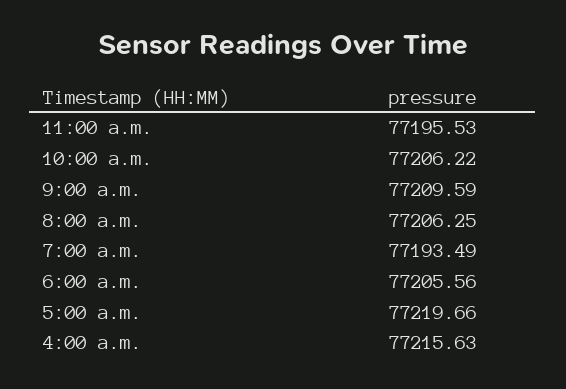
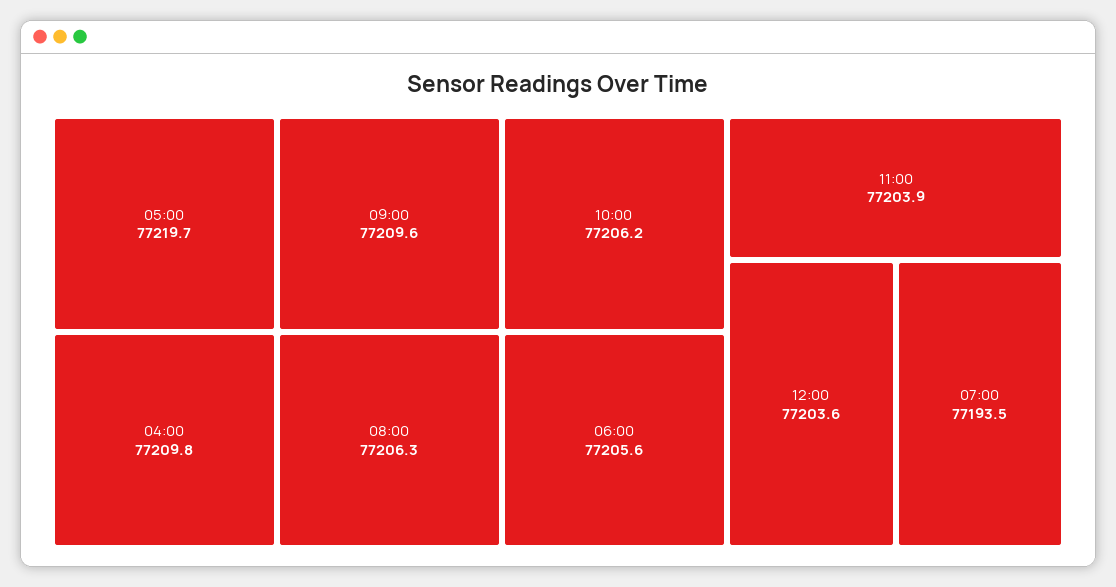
11:00 a.m.: 77195.53 -> 77203.9
4:00 a.m.: 77215.63 -> 77209.8
12:00: none -> 77203.6

